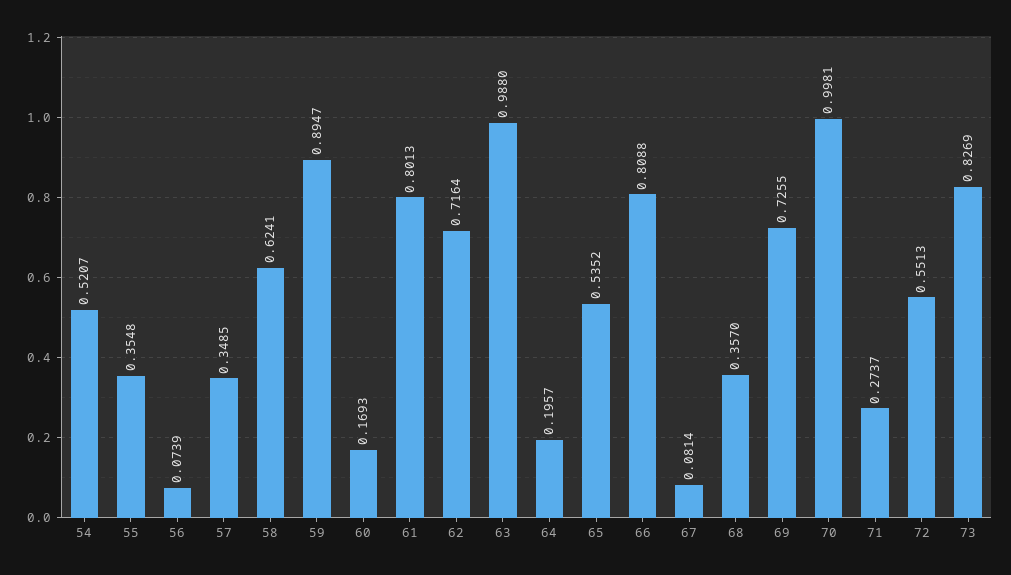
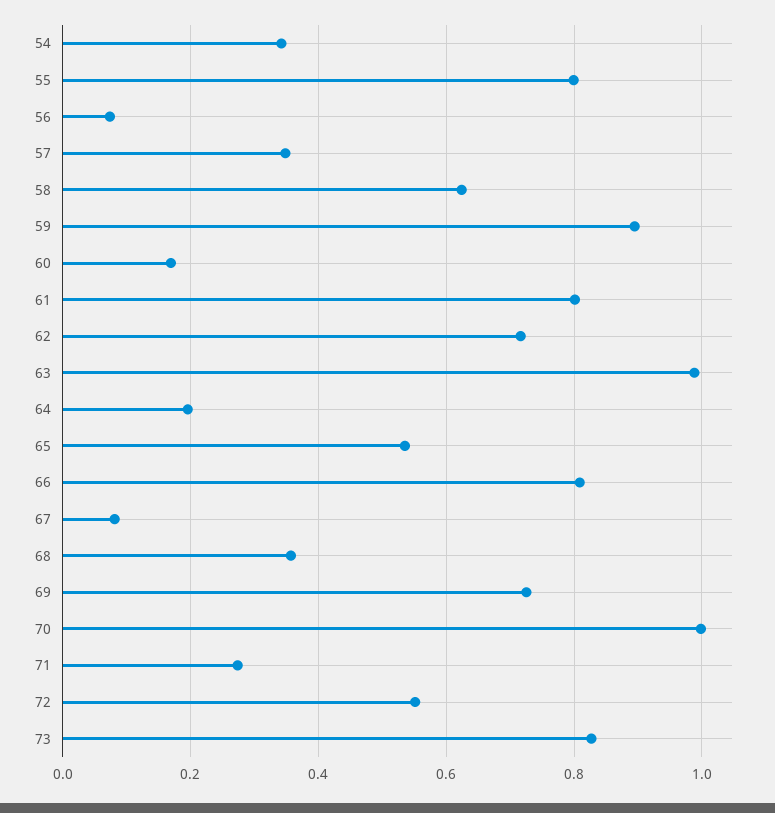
54: 0.5207 -> 0.34
55: 0.3548 -> 0.8

